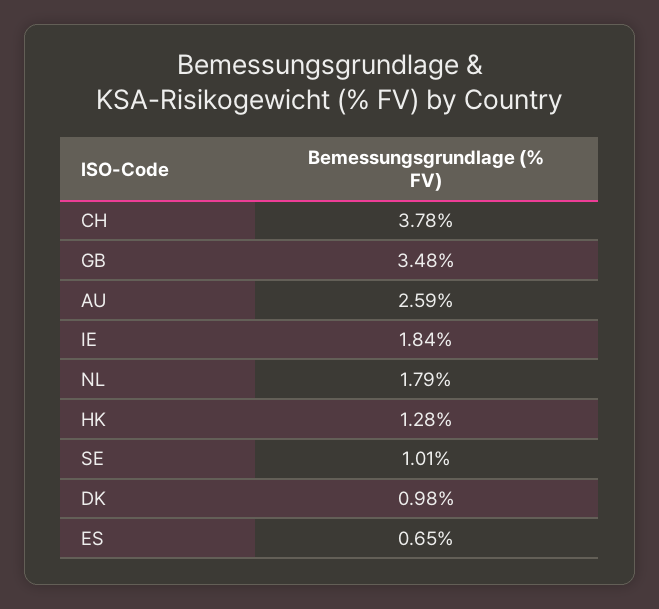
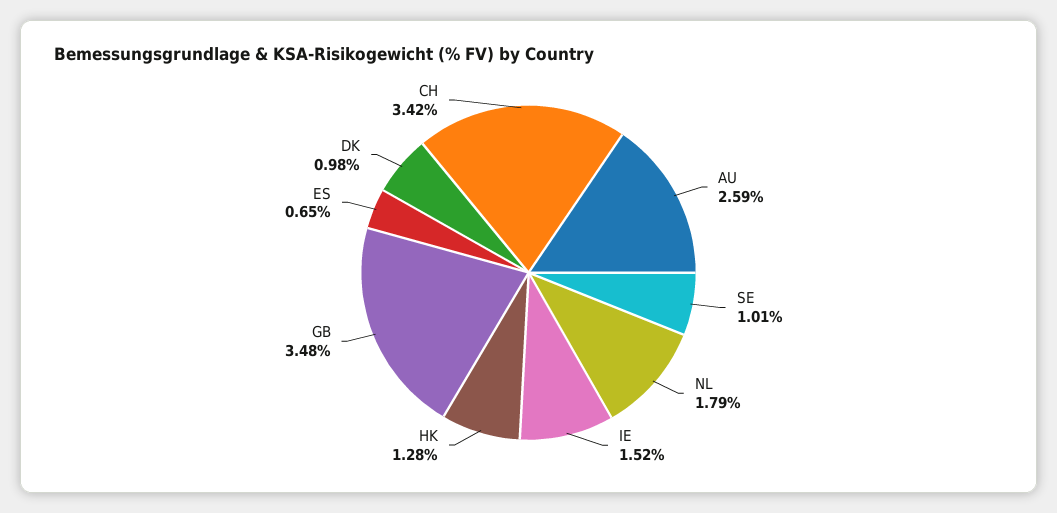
CH: 3.78 -> 3.42
IE: 1.84 -> 1.52

